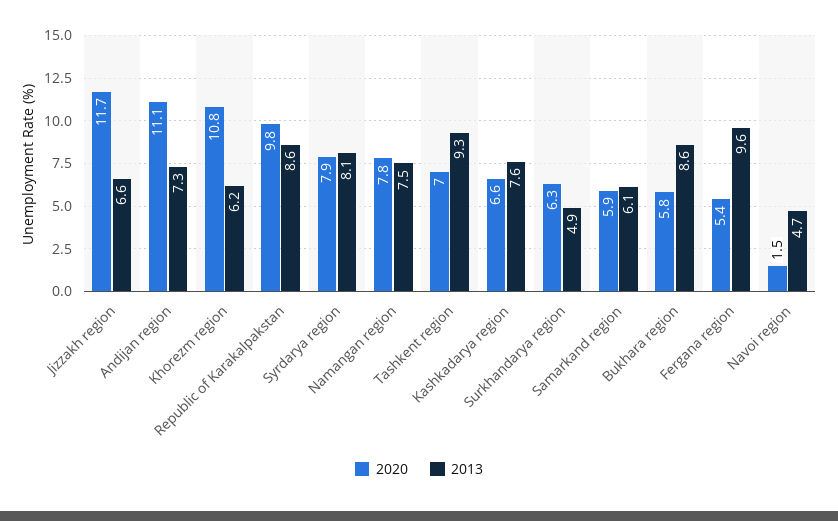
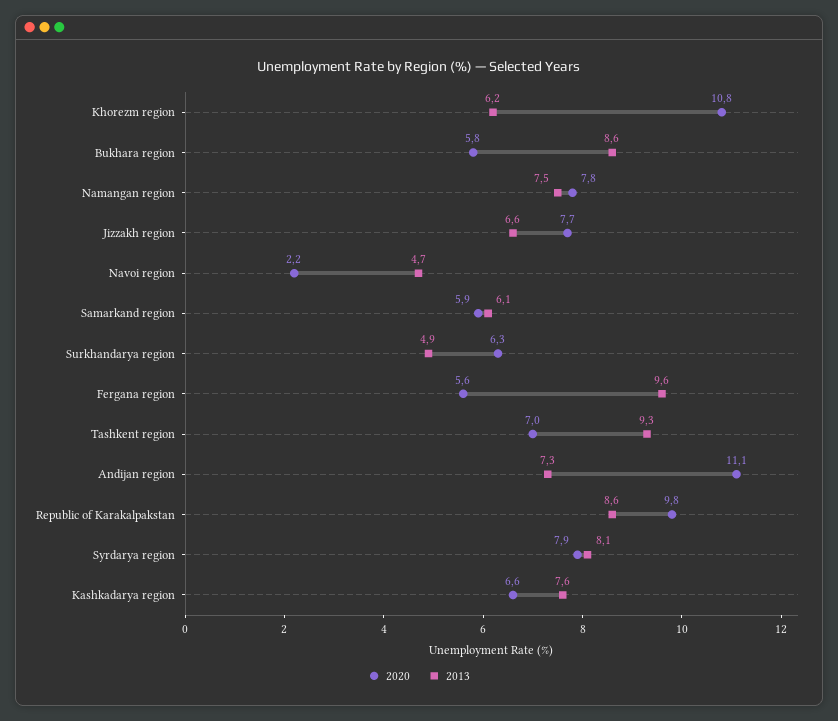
2020, Jizzakh region: 11.7 -> 7.7
2020, Fergana region: 5.4 -> 5.6
2020, Navoi region: 1.5 -> 2.2

